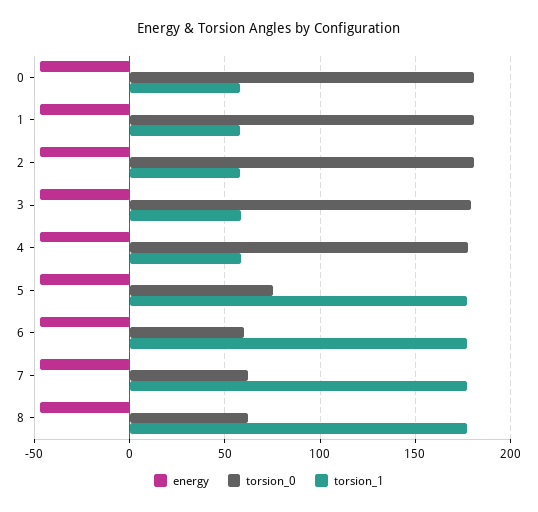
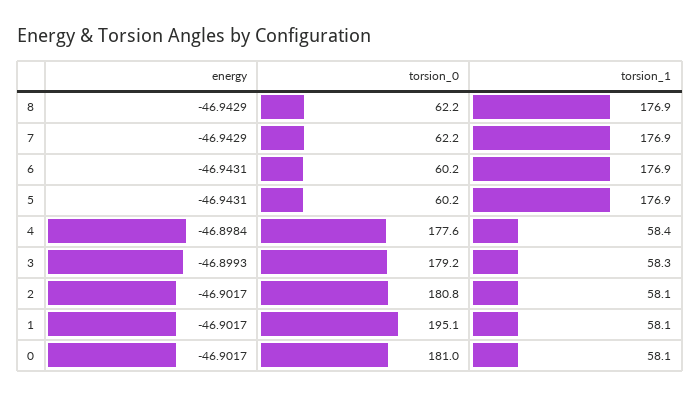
torsion_0, 1: 180 -> 195.1
torsion_0, 5: 75 -> 60.2

